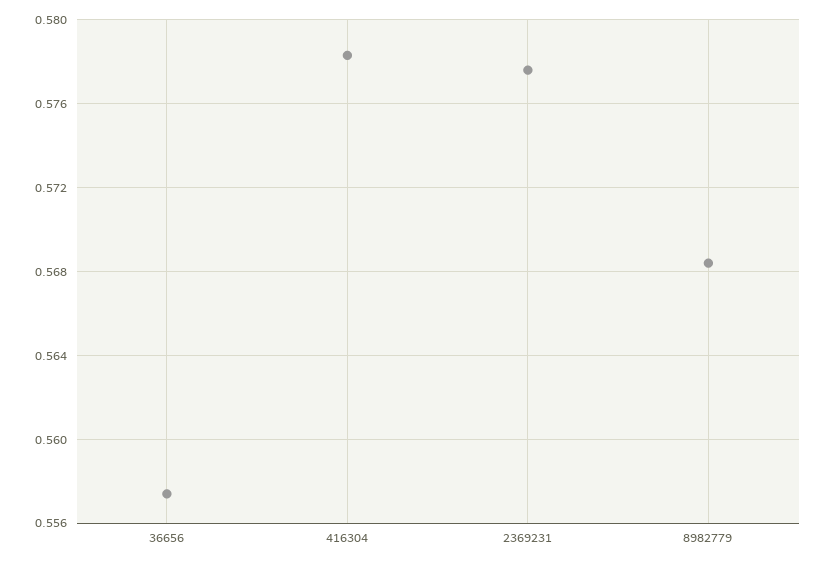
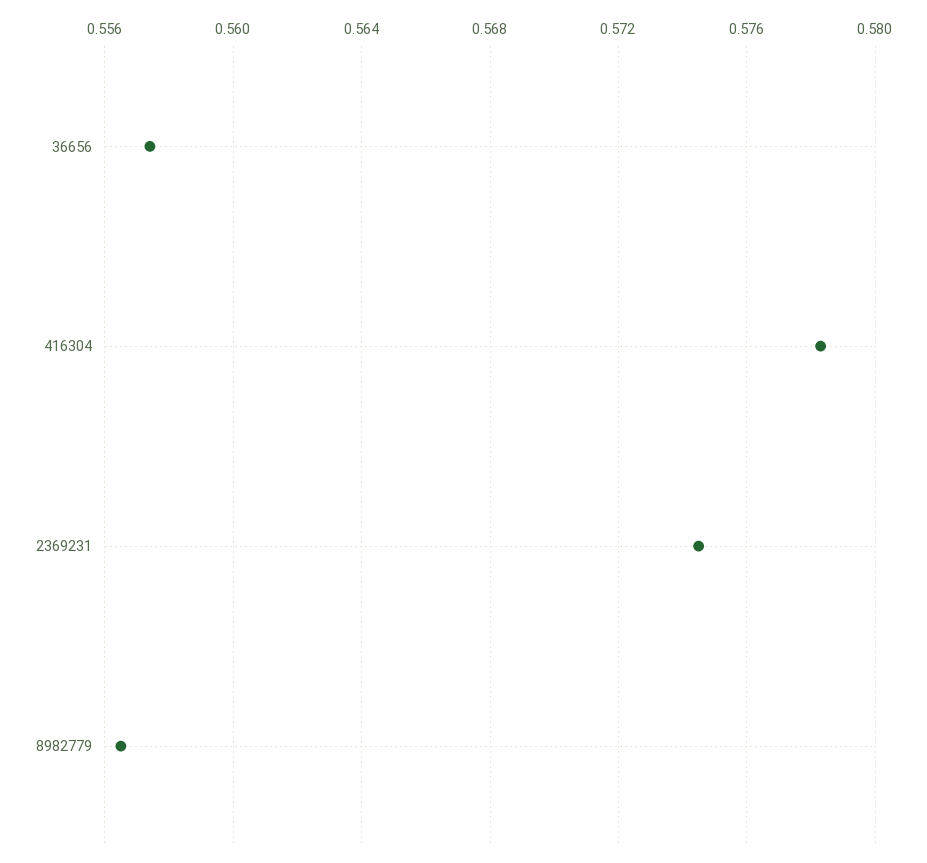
2369231: 0.5775 -> 0.5745
8982779: 0.5685 -> 0.5565

